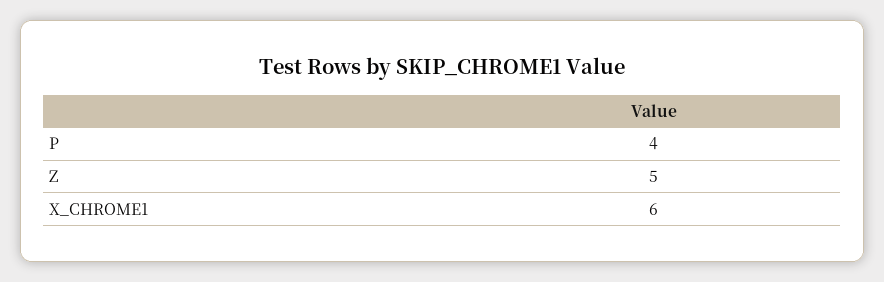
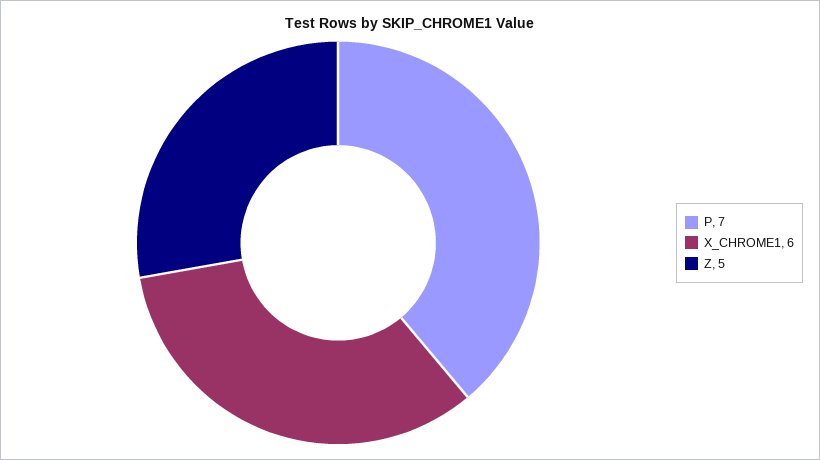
P: 4 -> 7

